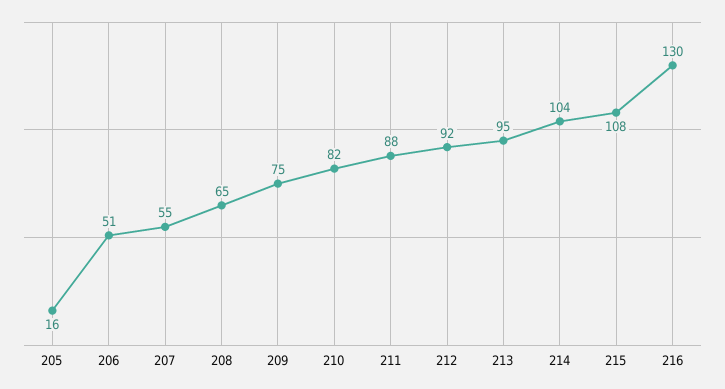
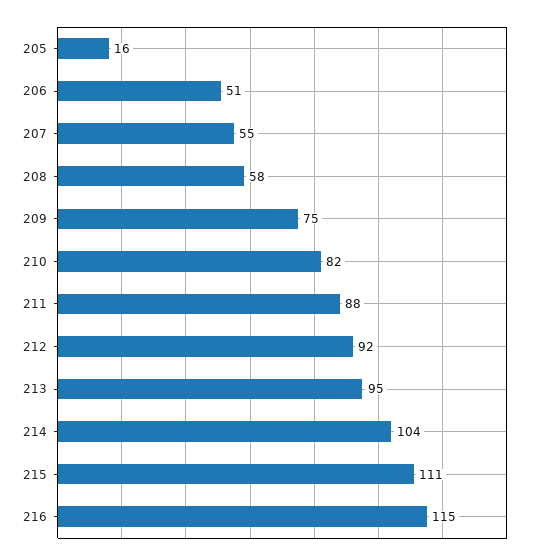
208: 65 -> 58
215: 108 -> 111
216: 130 -> 115

